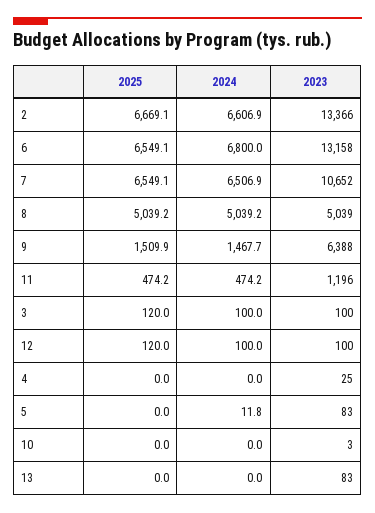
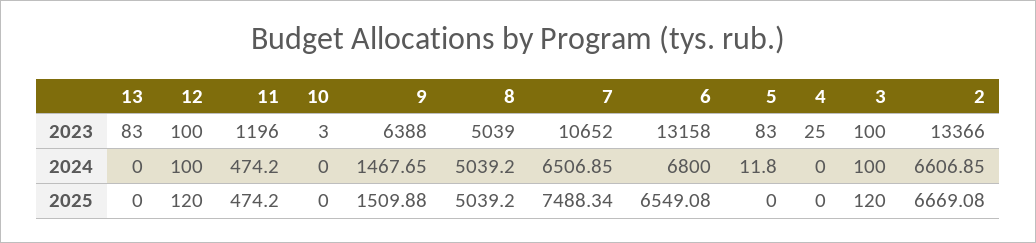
2025, 7: 6549.1 -> 7488.34

